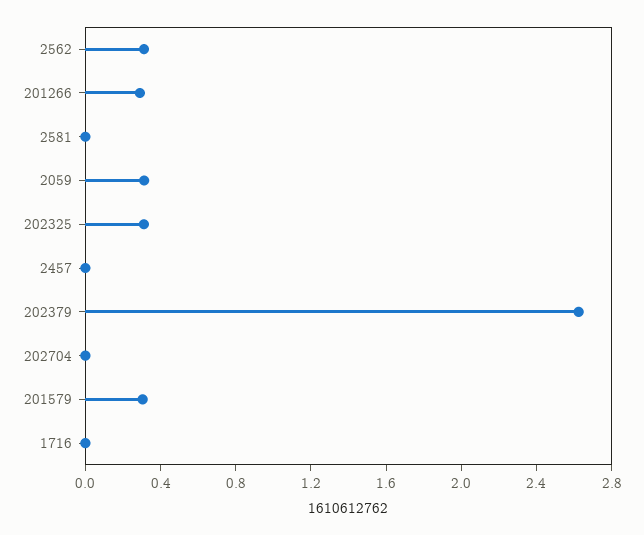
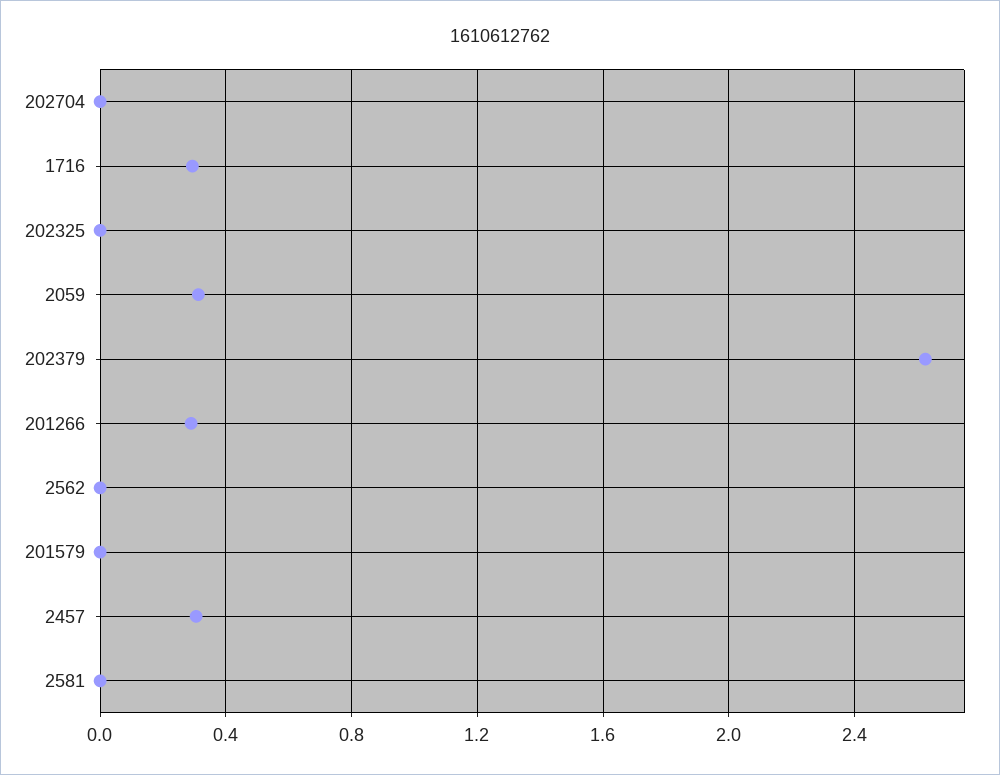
2562: 0.3 -> 0
202325: 0.3 -> 0
2457: 0 -> 0.3
201579: 0.3 -> 0
1716: 0 -> 0.3

